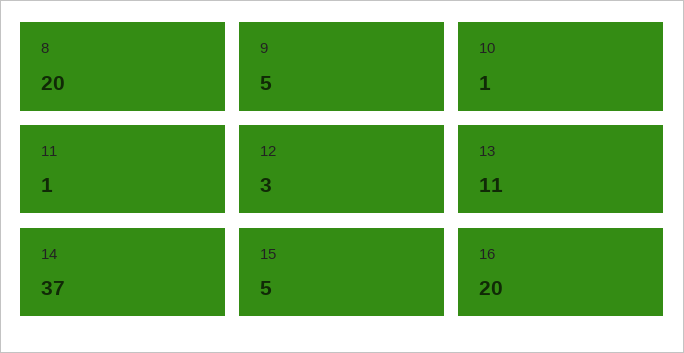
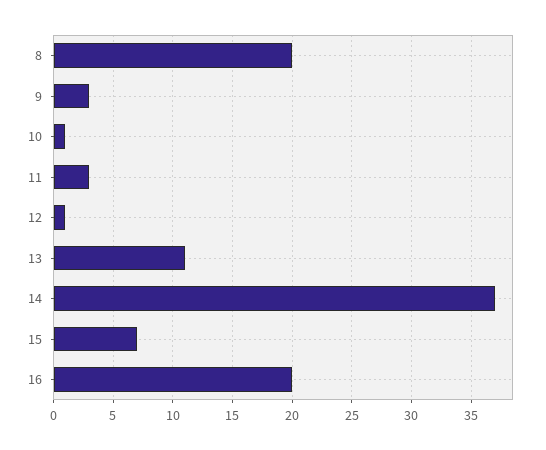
9: 5 -> 3
11: 1 -> 3
12: 3 -> 1
15: 5 -> 7

